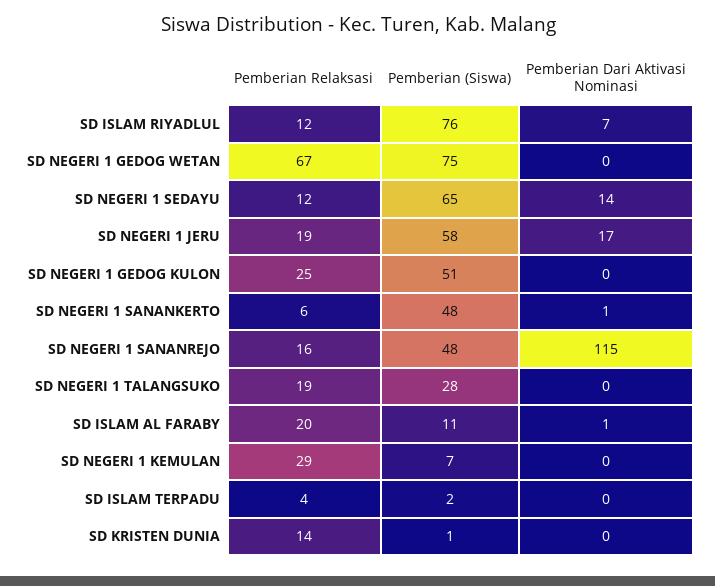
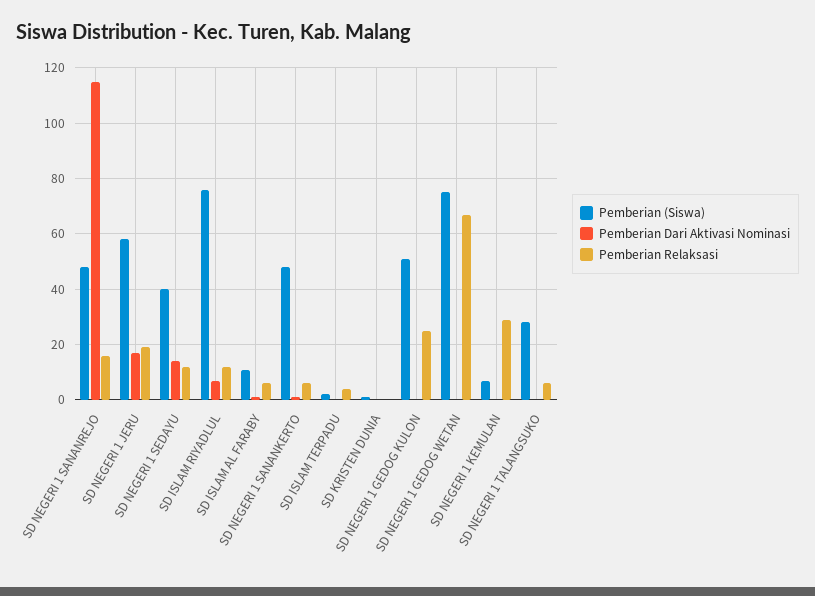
Pemberian (Siswa), SD NEGERI 1 SEDAYU: 65 -> 40
Pemberian Relaksasi, SD NEGERI 1 TALANGSUKO: 19 -> 5
Pemberian Relaksasi, SD ISLAM AL FARABY: 20 -> 5
Pemberian Relaksasi, SD KRISTEN DUNIA: 14 -> 0

